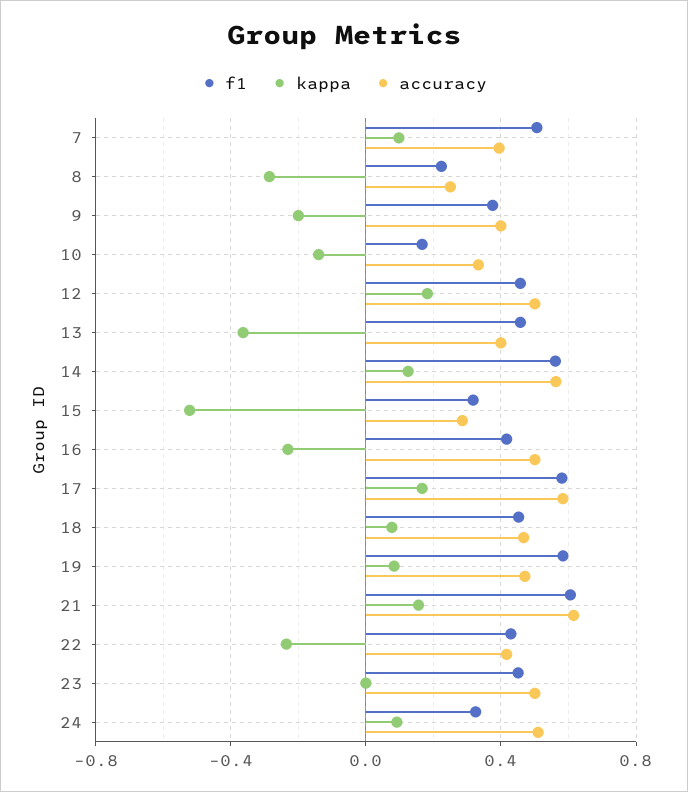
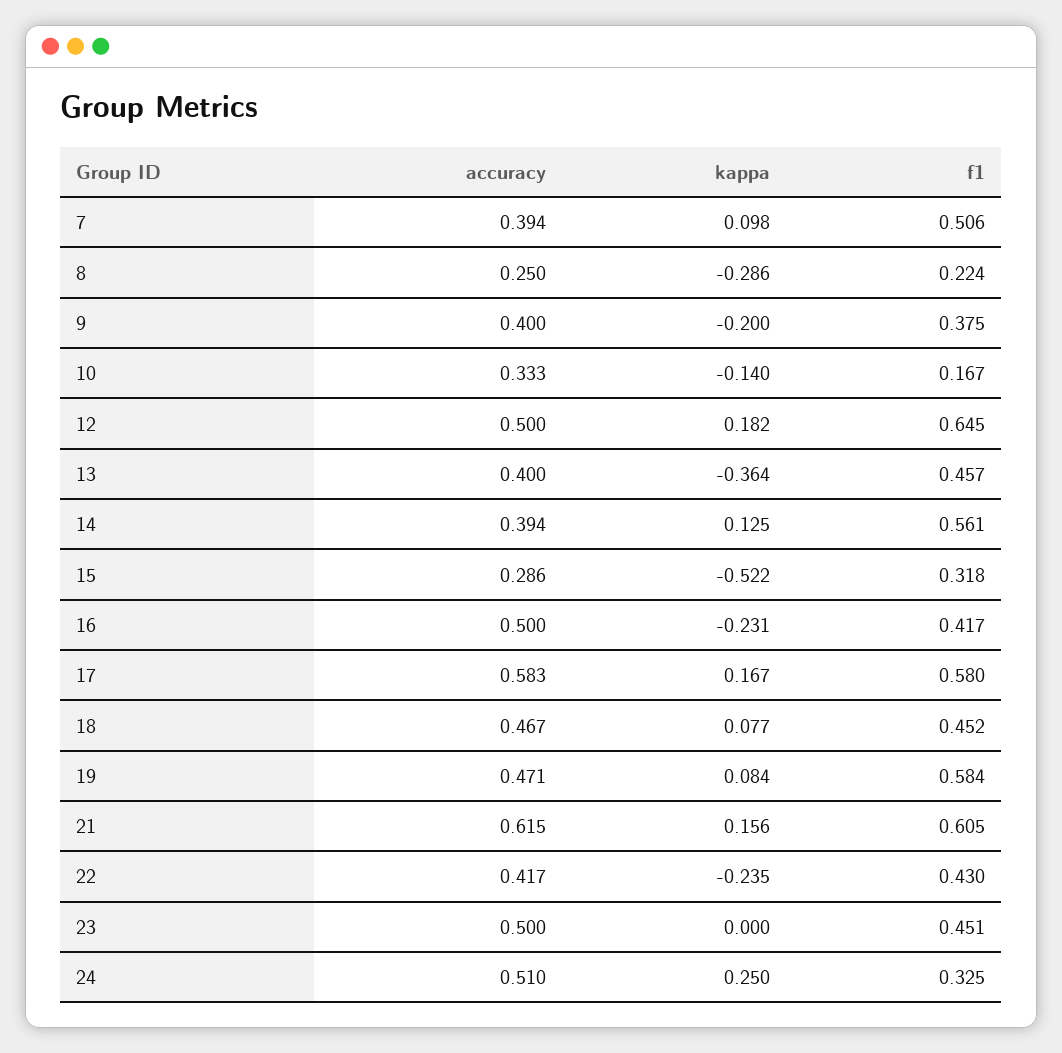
f1, 12: 0.45 -> 0.645
accuracy, 14: 0.55 -> 0.394
kappa, 24: 0.1 -> 0.25

